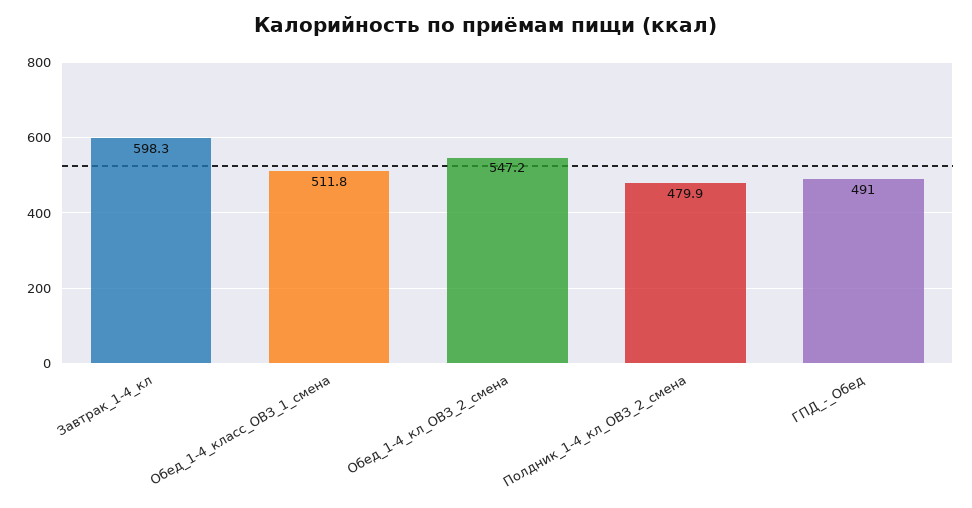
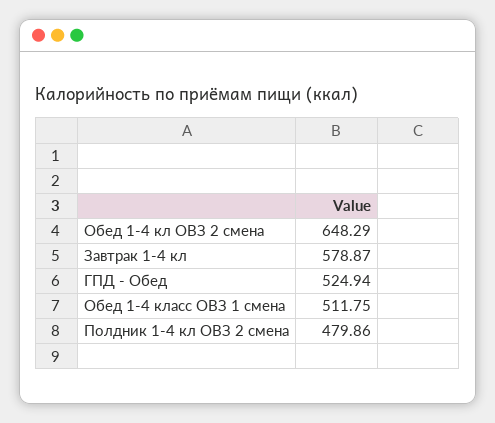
Завтрак_1-4_кл: 598.3 -> 578.87
Обед_1-4_кл_ОВЗ_2_смена: 547.2 -> 648.29
ГПД_-_Обед: 491 -> 524.94

